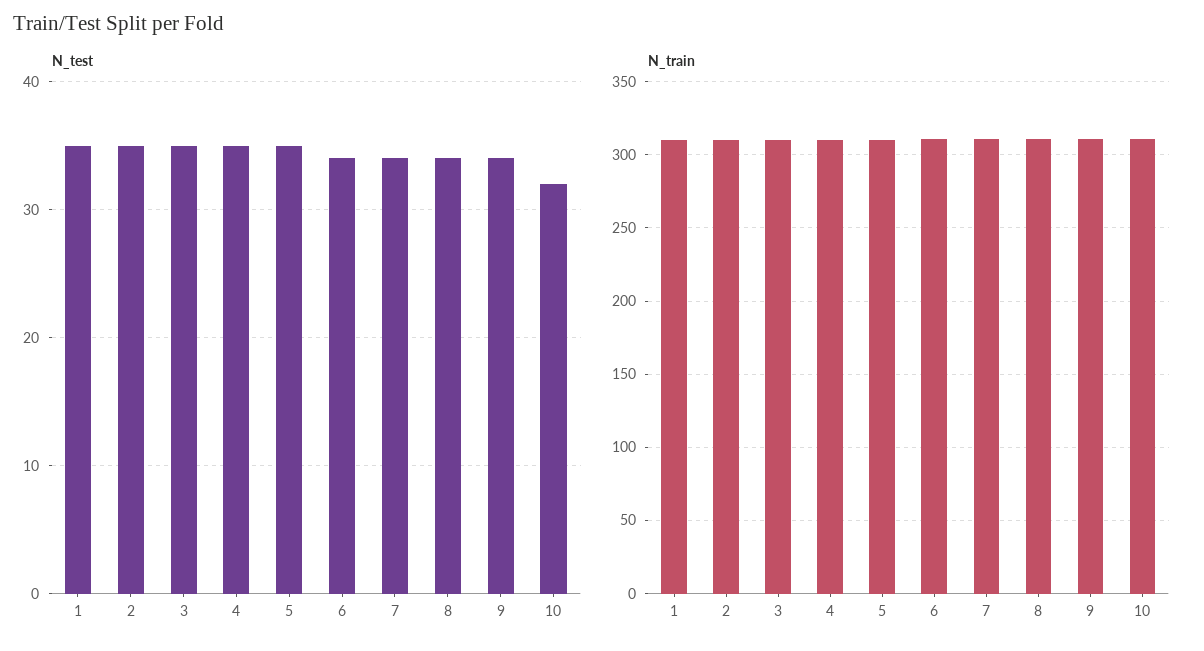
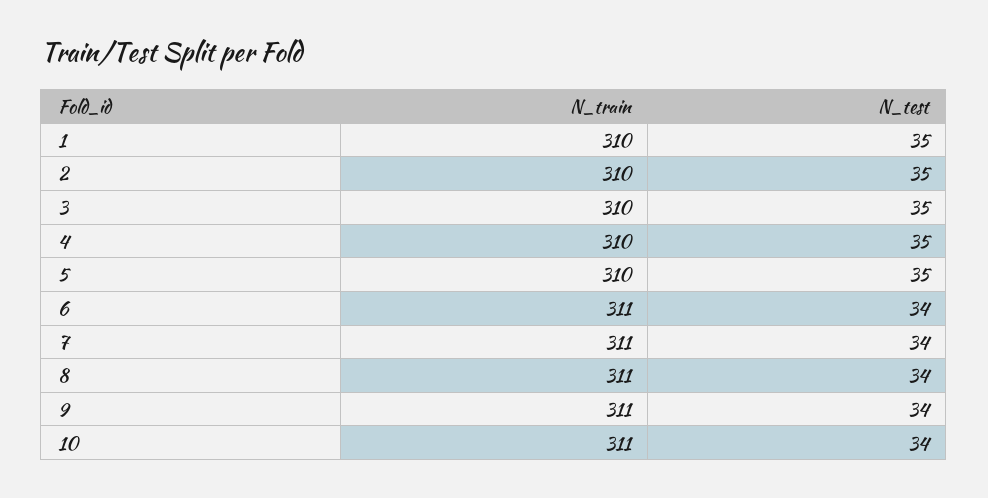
N_test, 10: 32 -> 34

